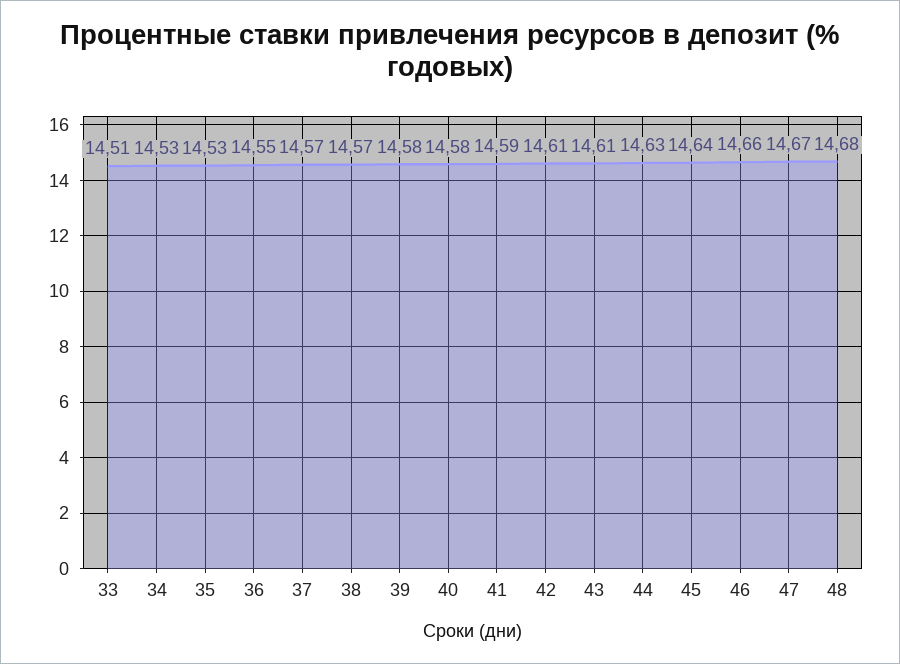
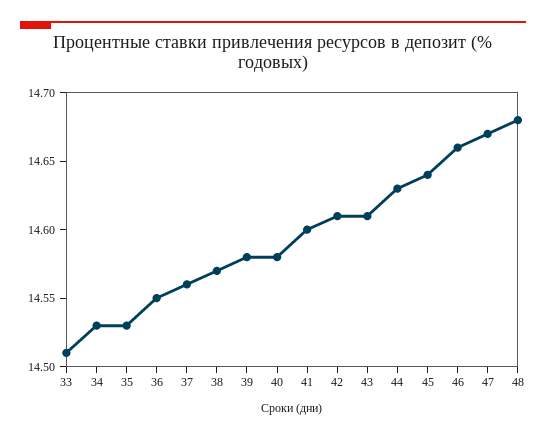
37: 14.57 -> 14.56
41: 14.59 -> 14.6

